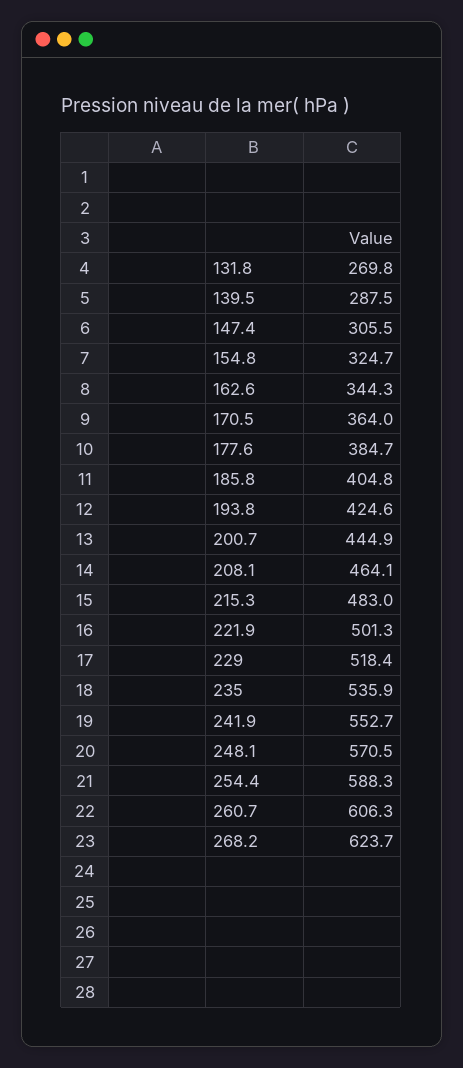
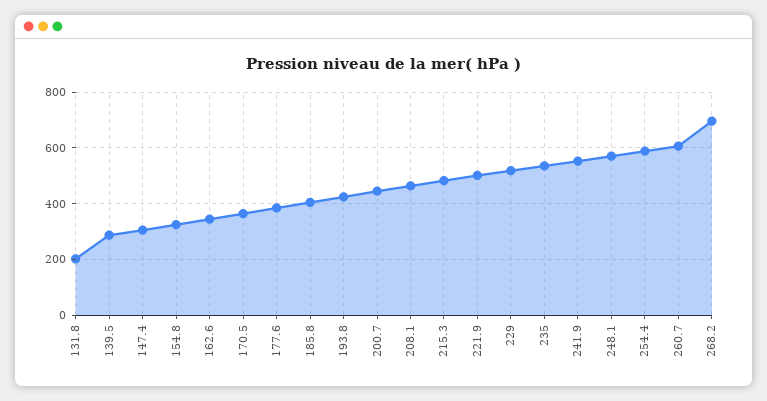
131.8: 269.8 -> 200
268.2: 623.7 -> 700

